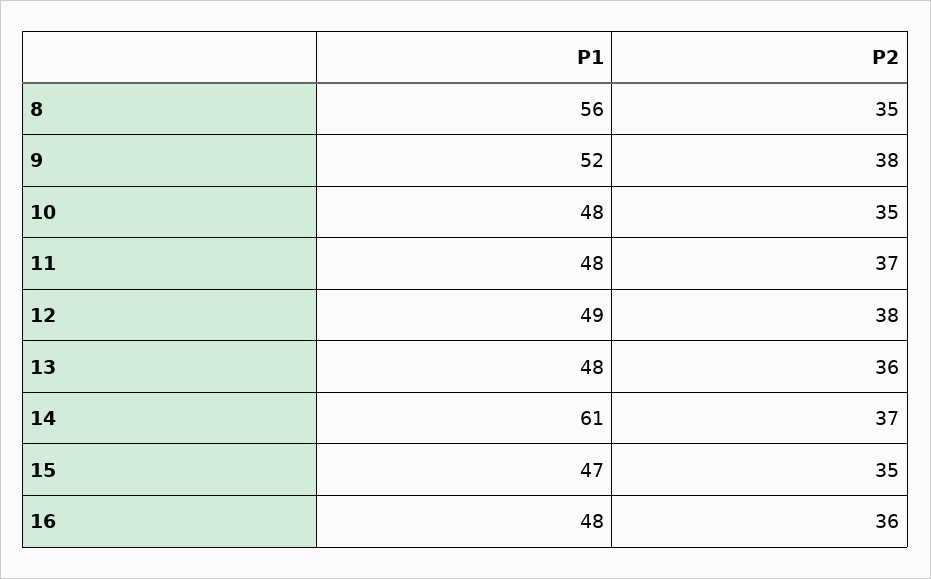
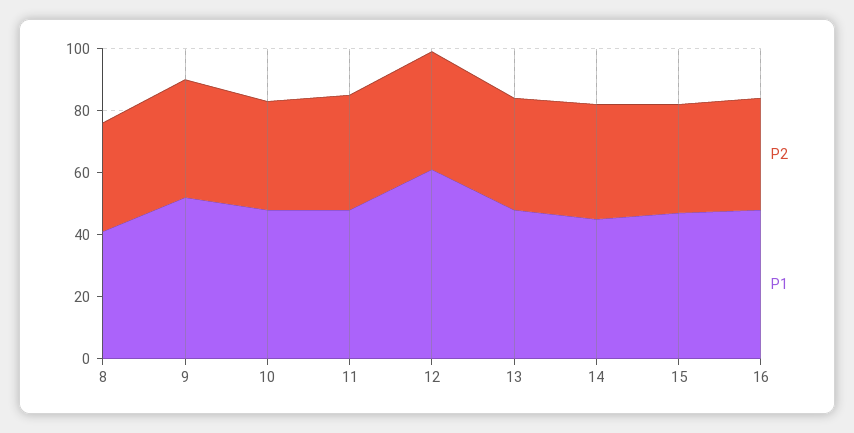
P1, 8: 56 -> 40
P1, 12: 49 -> 60
P1, 14: 61 -> 45

